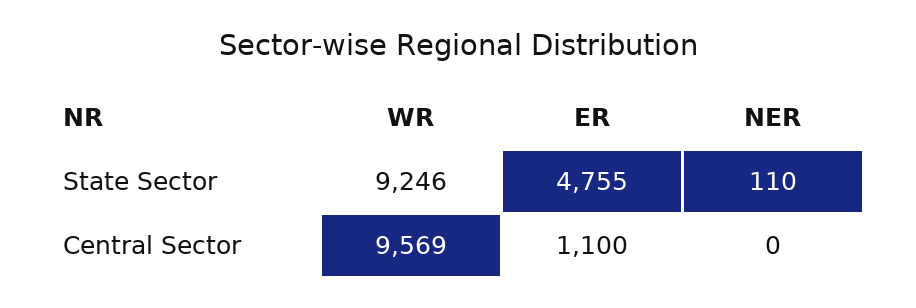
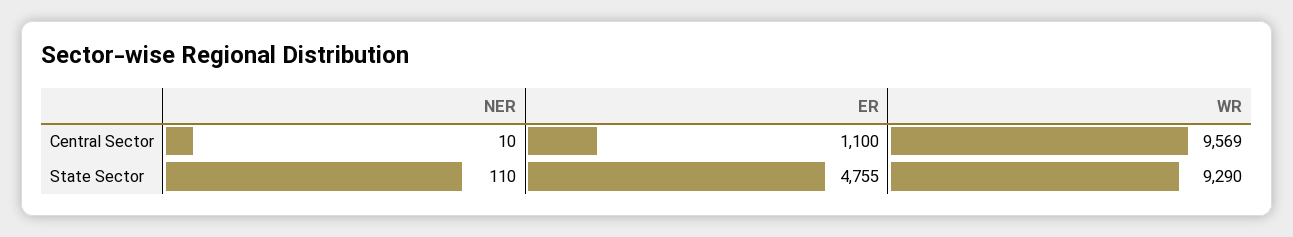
WR, State Sector: 9246 -> 9290
NER, Central Sector: 0 -> 10

